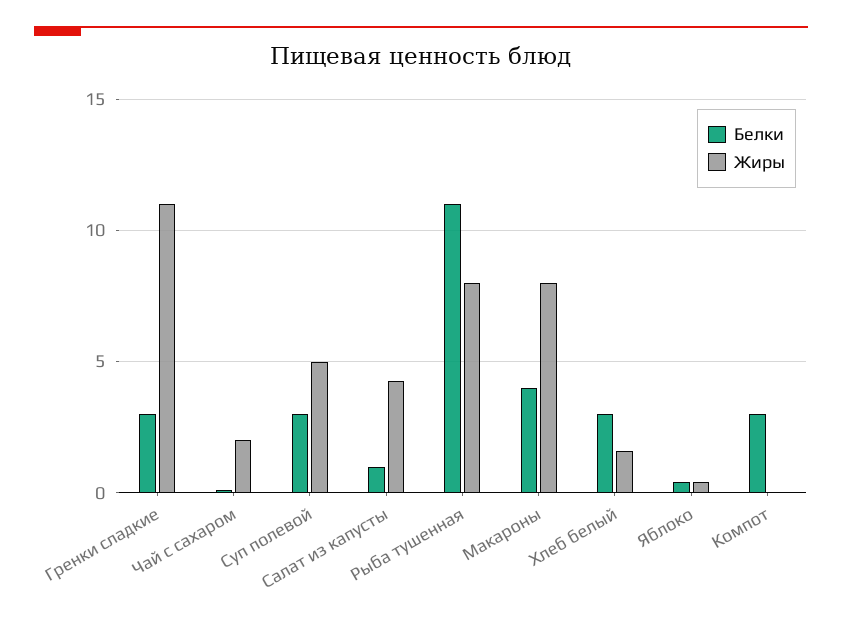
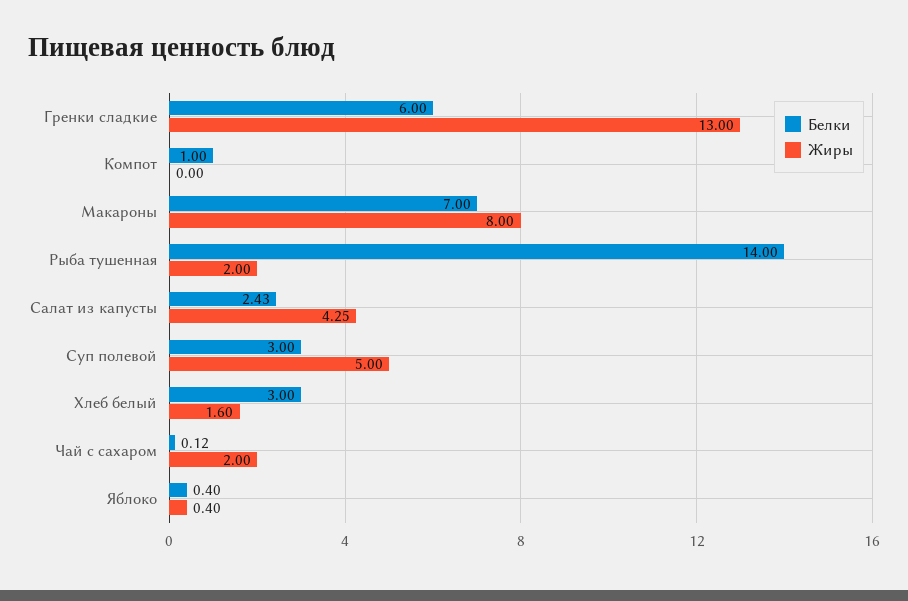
Белки, Гренки сладкие: 3 -> 6
Жиры, Гренки сладкие: 11 -> 13
Белки, Салат из капусты: 1 -> 2.43
Белки, Рыба тушенная: 11 -> 14
Жиры, Рыба тушенная: 8 -> 2
Белки, Макароны: 4 -> 7
Белки, Компот: 3 -> 1

